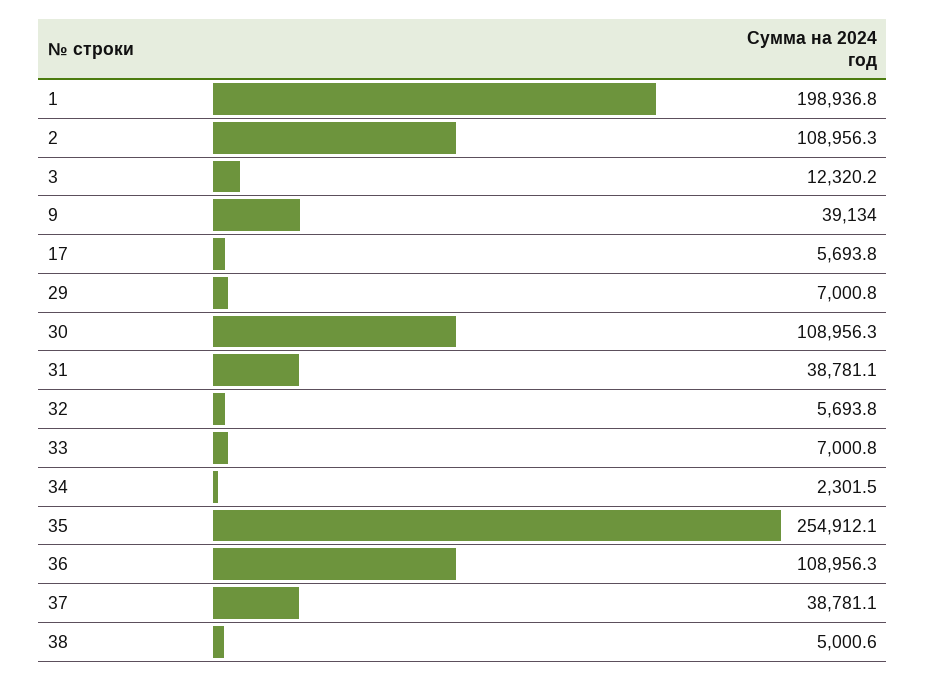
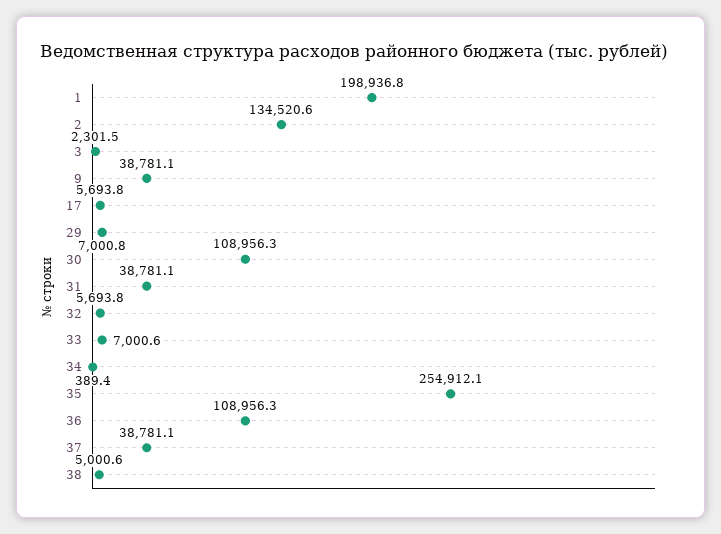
2: 108956.3 -> 134520.6
3: 12320.2 -> 2301.5
9: 39134 -> 38781.1
33: 7000.8 -> 7000.6
34: 2301.5 -> 389.4

